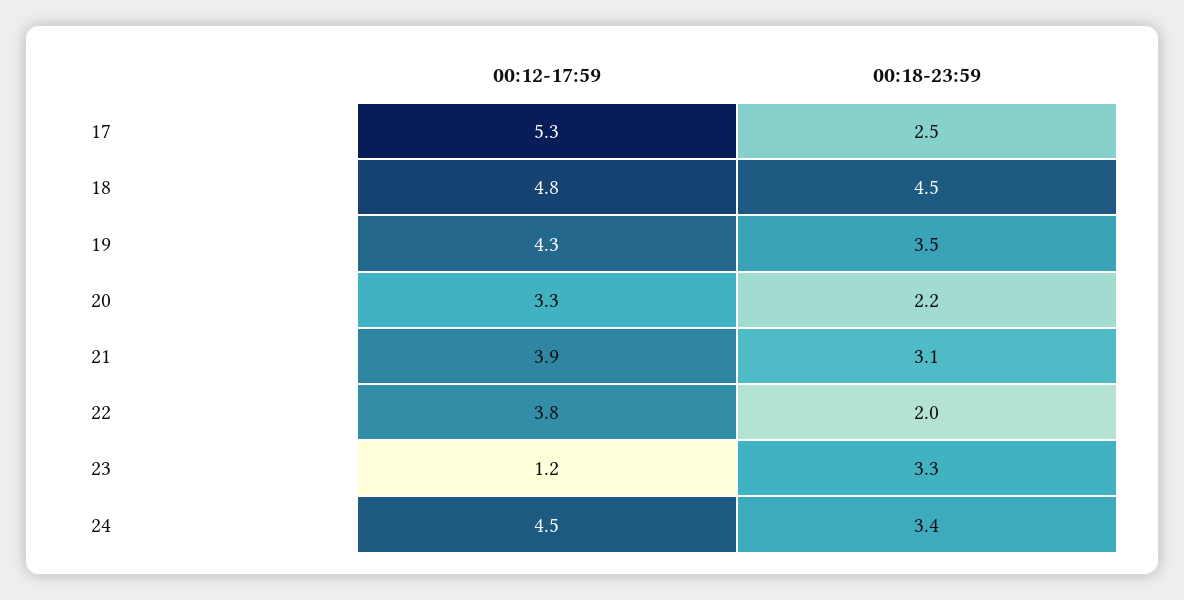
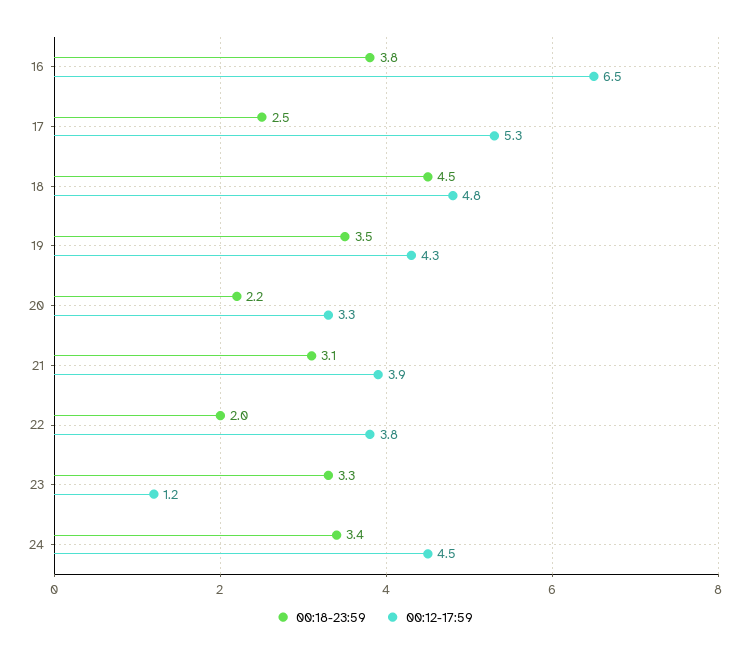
00:18-23:59, 16: none -> 3.8
00:12-17:59, 16: none -> 6.5

